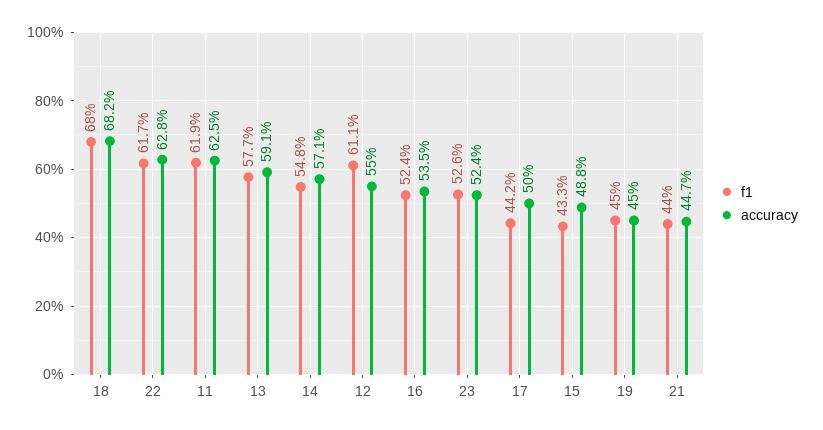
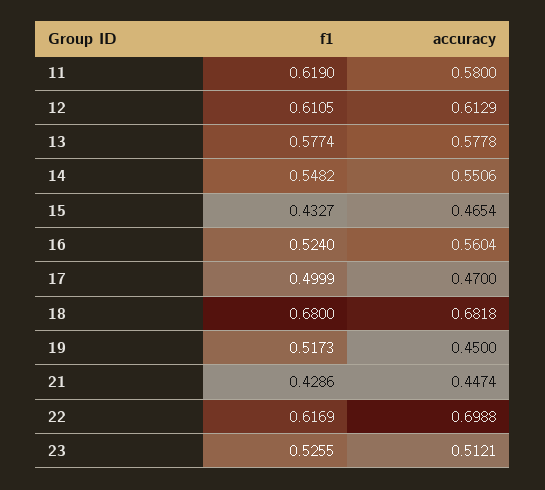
accuracy, 22: 0.628 -> 0.6988
accuracy, 11: 0.625 -> 0.58
accuracy, 13: 0.591 -> 0.5778
accuracy, 14: 0.571 -> 0.5506
accuracy, 12: 0.55 -> 0.6129
accuracy, 16: 0.535 -> 0.5604
accuracy, 23: 0.524 -> 0.5121
f1, 17: 0.442 -> 0.4999
accuracy, 17: 0.5 -> 0.47
accuracy, 15: 0.488 -> 0.4654
f1, 19: 0.45 -> 0.5173
f1, 21: 0.44 -> 0.4286

